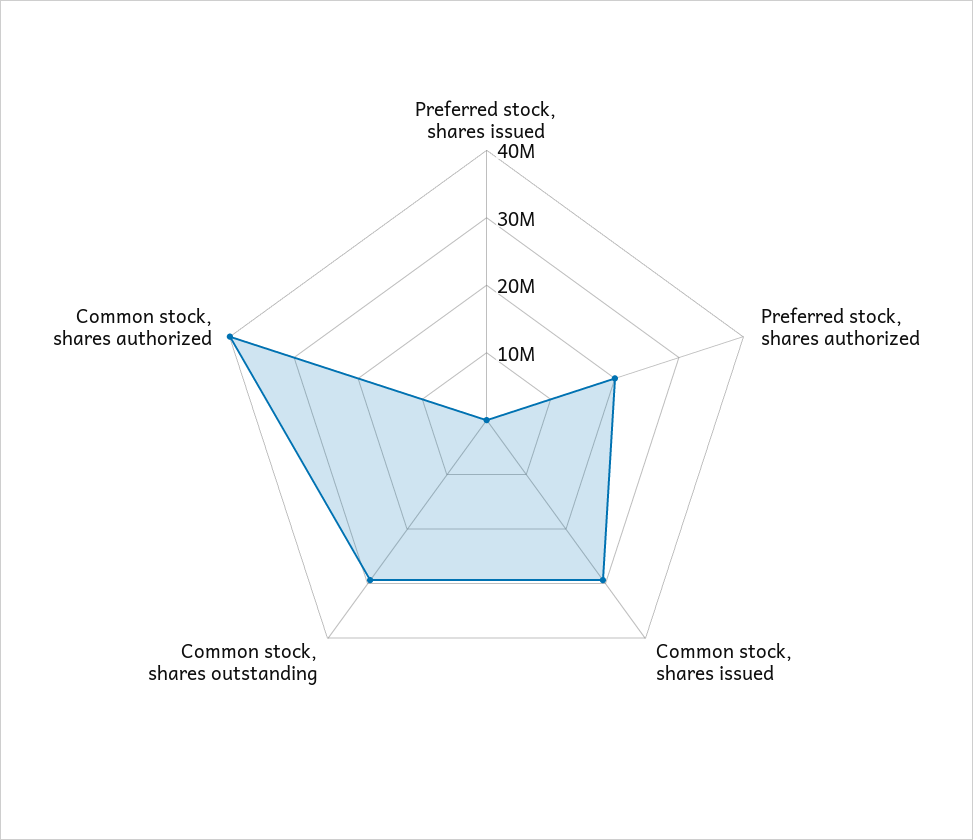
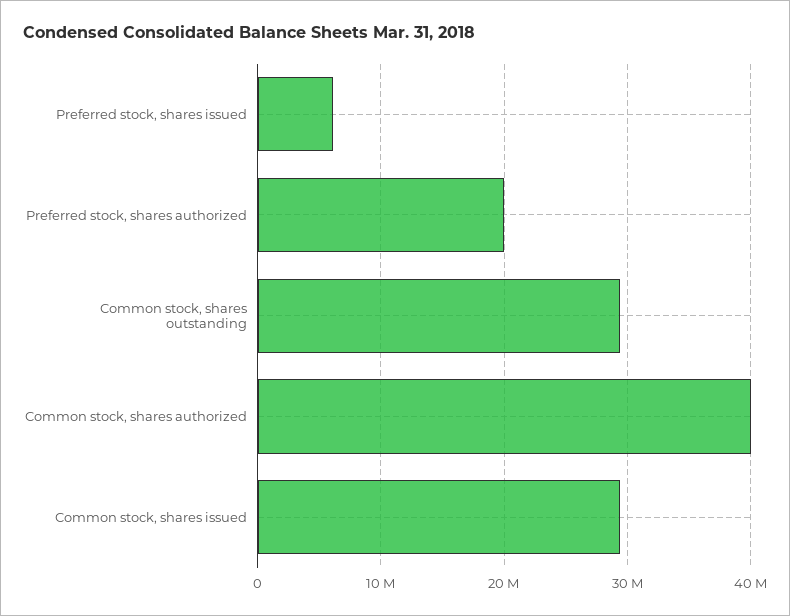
Preferred stock, shares issued: 0 -> 6000000

